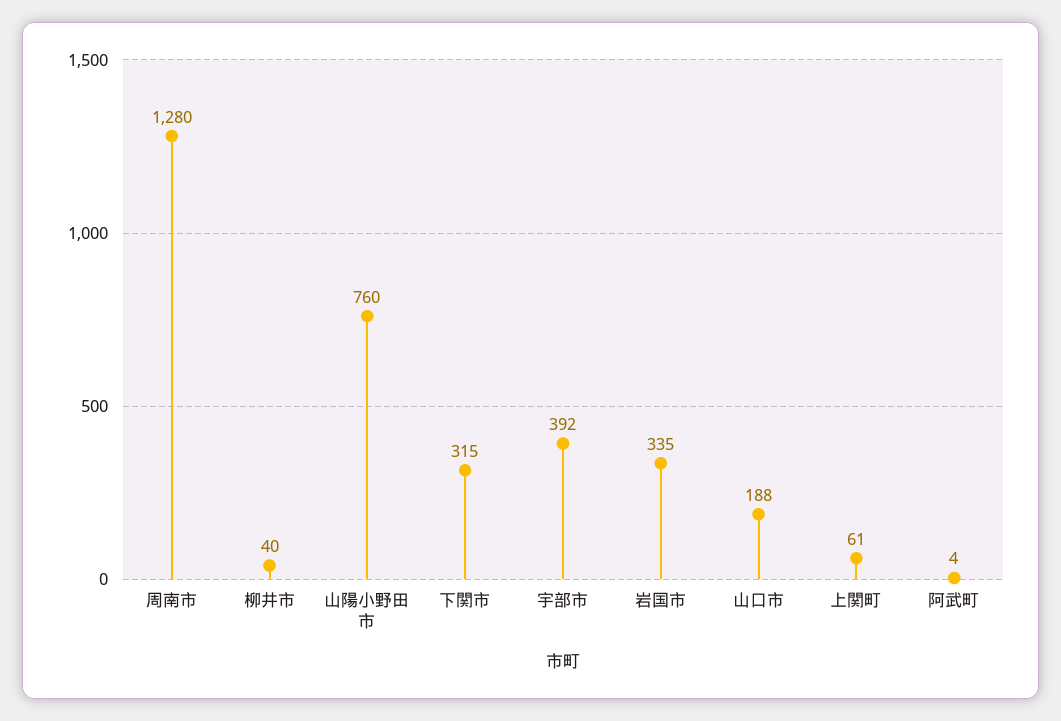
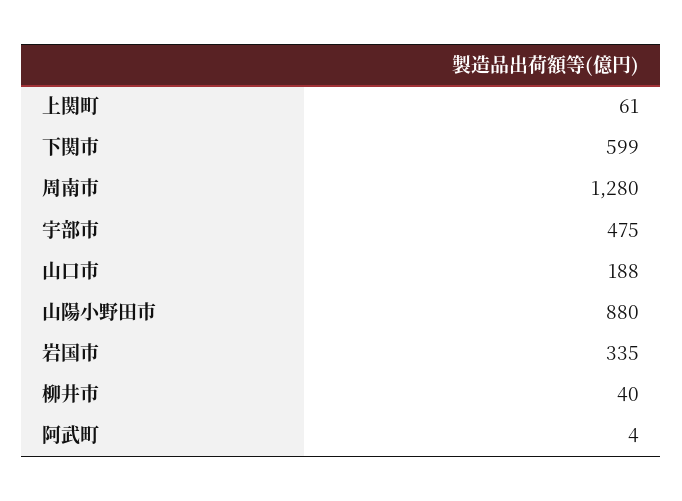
山陽小野田市: 760 -> 880
下関市: 315 -> 599
宇部市: 392 -> 475

